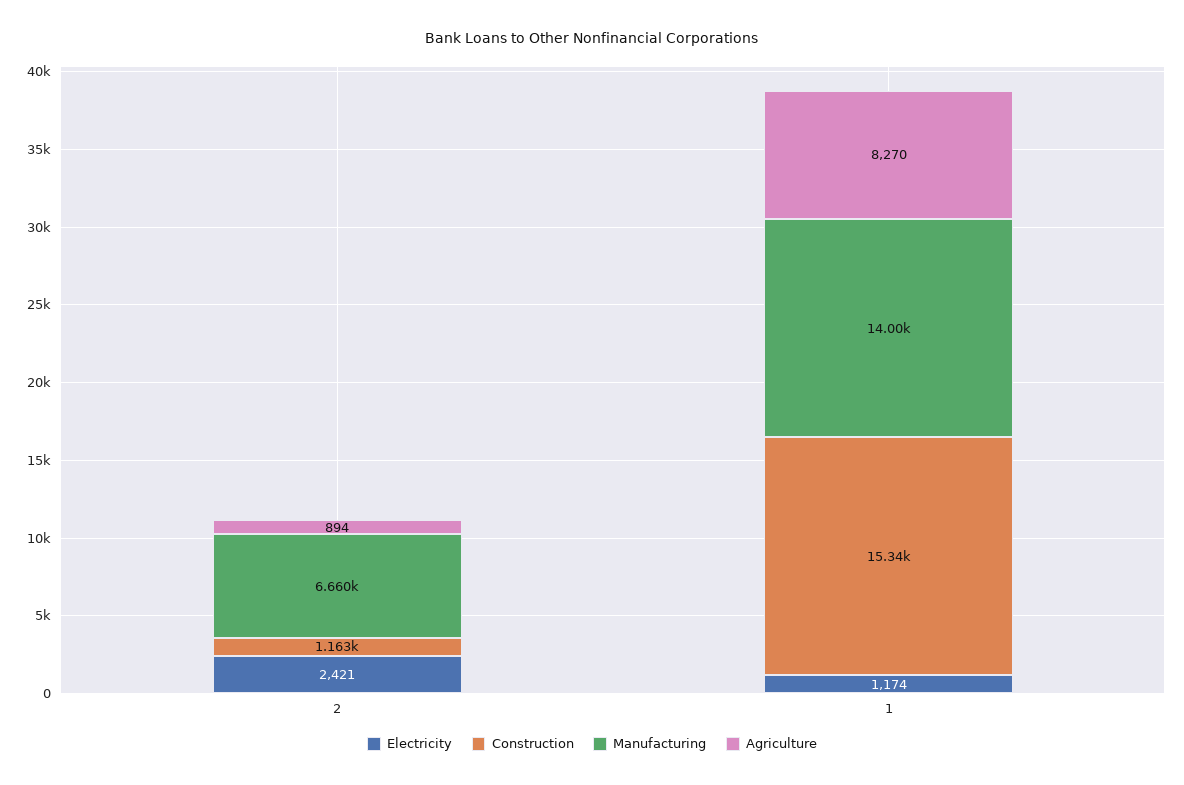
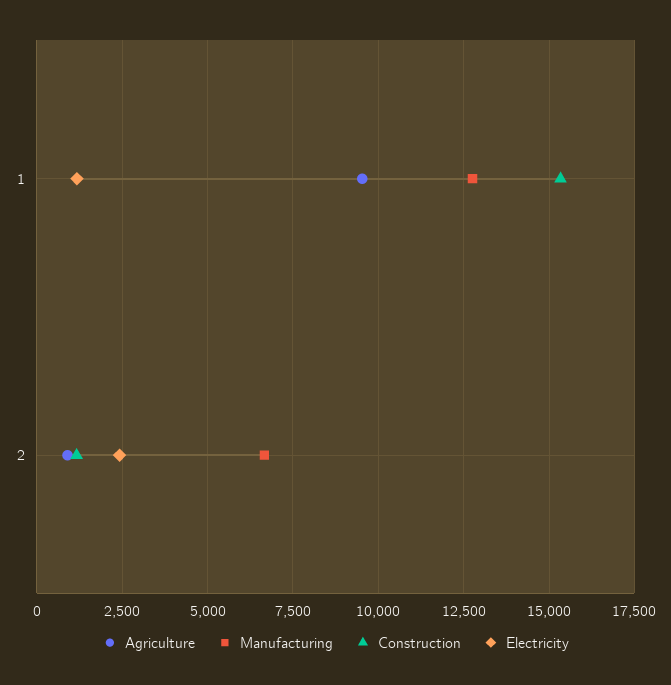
Manufacturing, 1: 14000 -> 12750
Agriculture, 1: 8270 -> 9500

